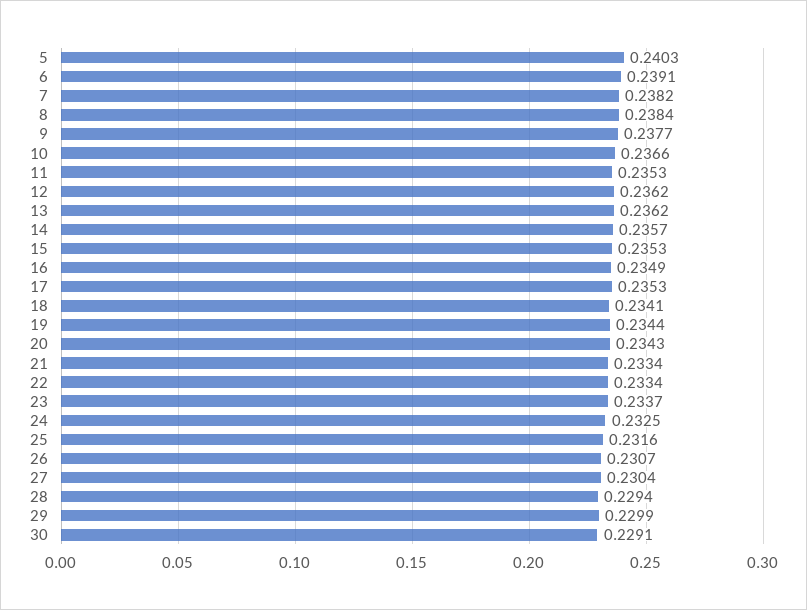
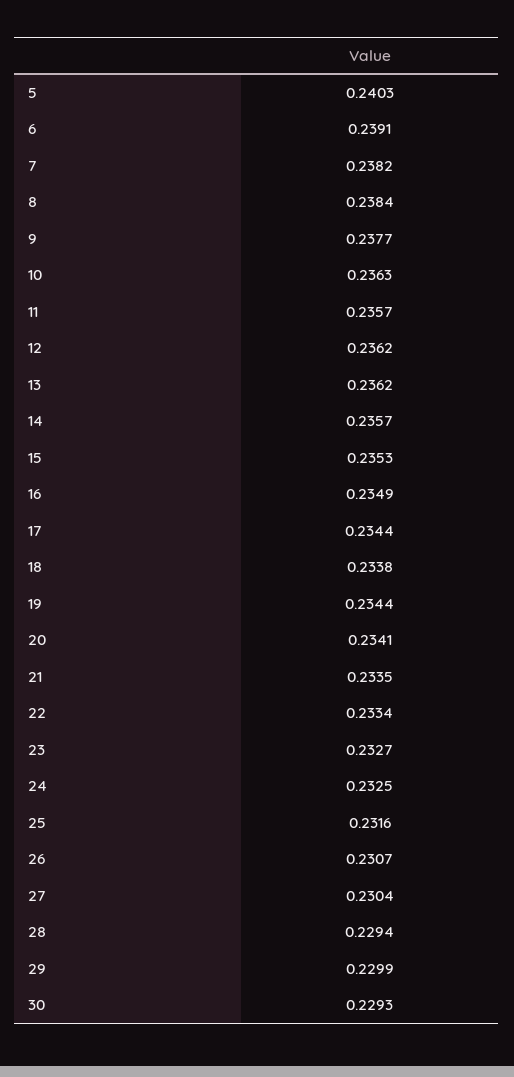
10: 0.2366 -> 0.2363
11: 0.2353 -> 0.2357
17: 0.2353 -> 0.2344
18: 0.2341 -> 0.2338
20: 0.2343 -> 0.2341
21: 0.2334 -> 0.2335
23: 0.2337 -> 0.2327
30: 0.2291 -> 0.2293

